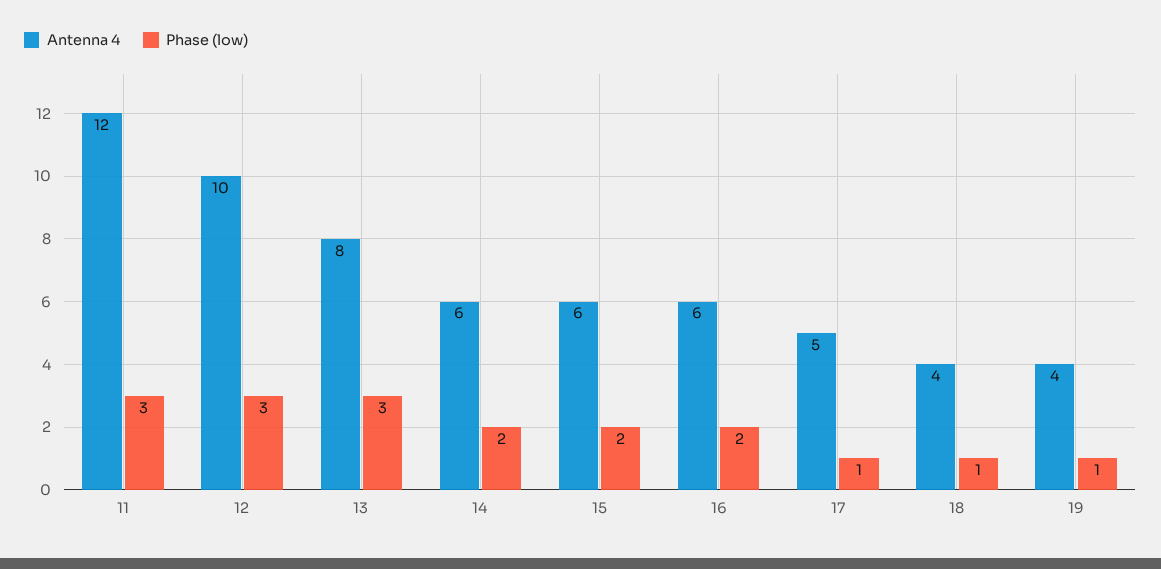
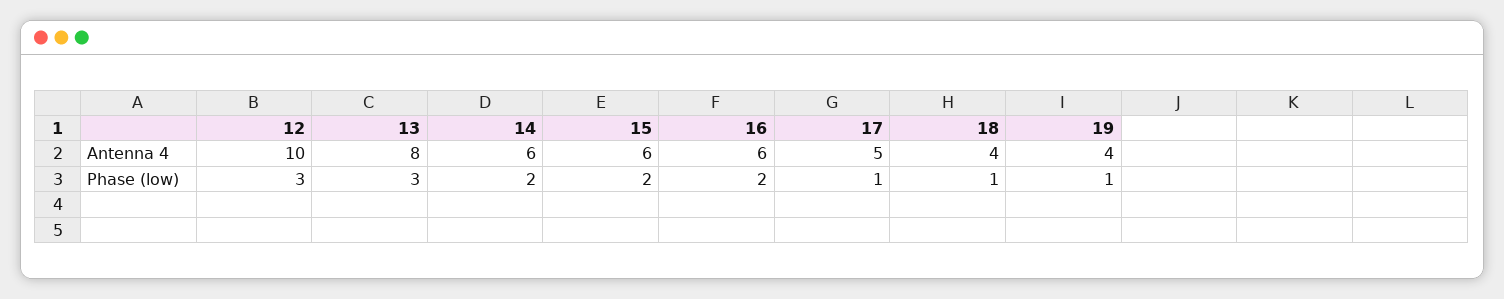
Antenna 4, 11: 12 -> none
Phase (low), 11: 3 -> none

